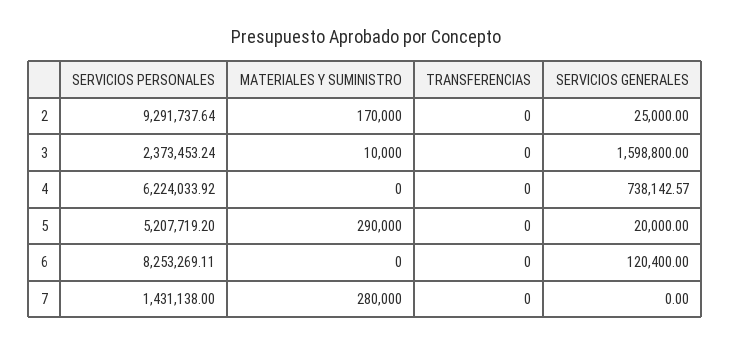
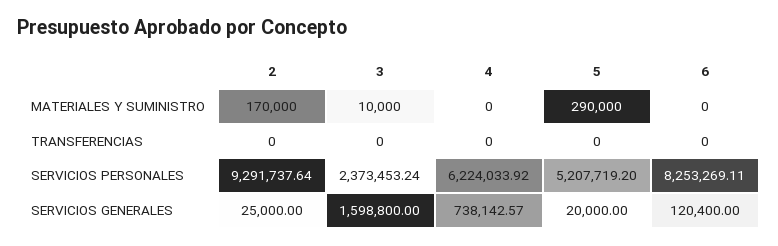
SERVICIOS PERSONALES, 7: 1431138 -> none
MATERIALES Y SUMINISTRO, 7: 280000 -> none
TRANSFERENCIAS, 7: 0 -> none
SERVICIOS GENERALES, 7: 0 -> none

